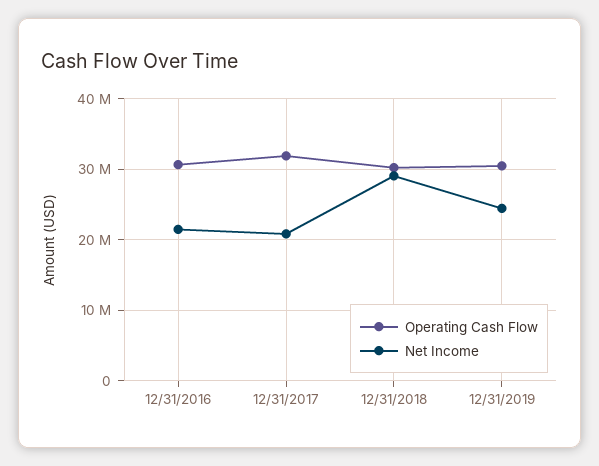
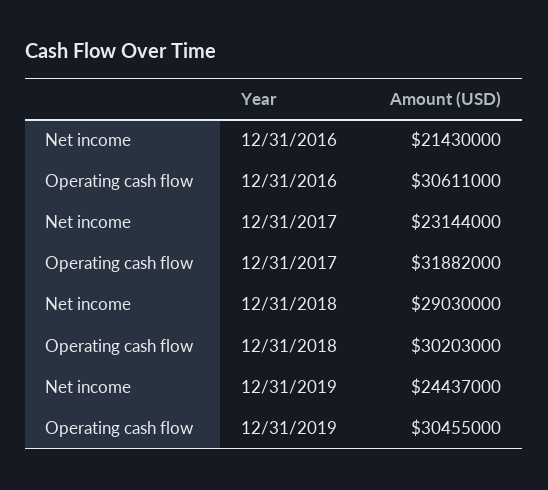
Net Income, 12/31/2017: 21000000 -> 23144000

